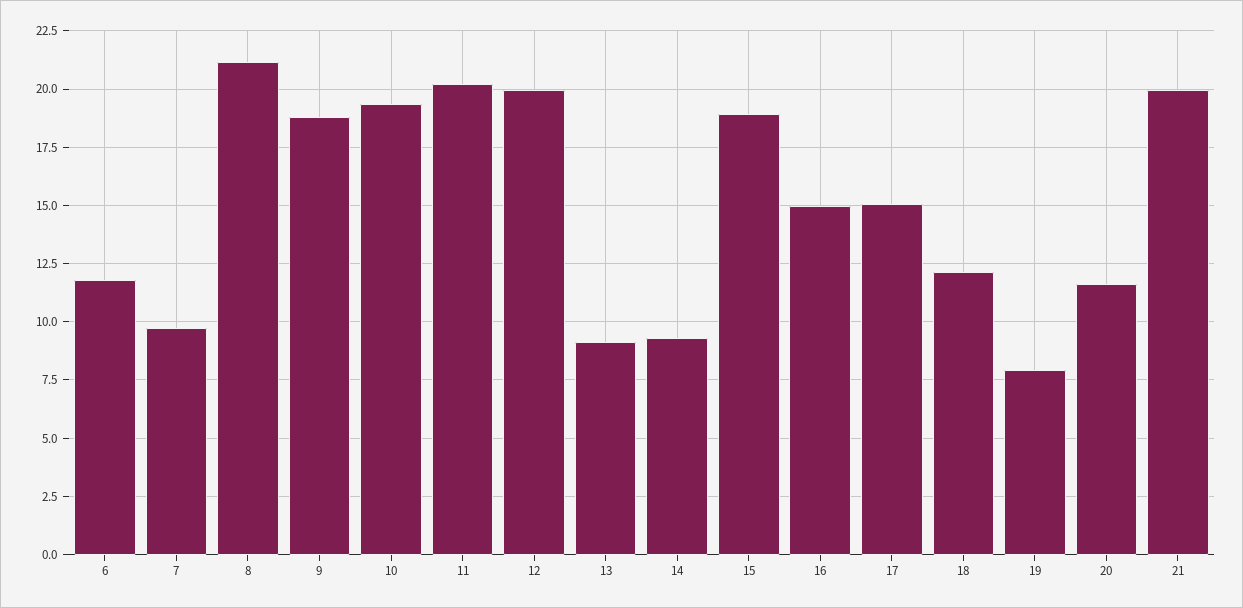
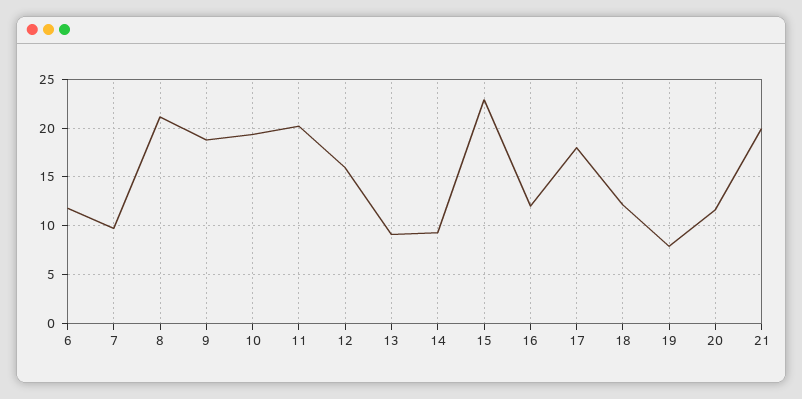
12: 20 -> 16
15: 19 -> 23
16: 15 -> 12
17: 15 -> 18

